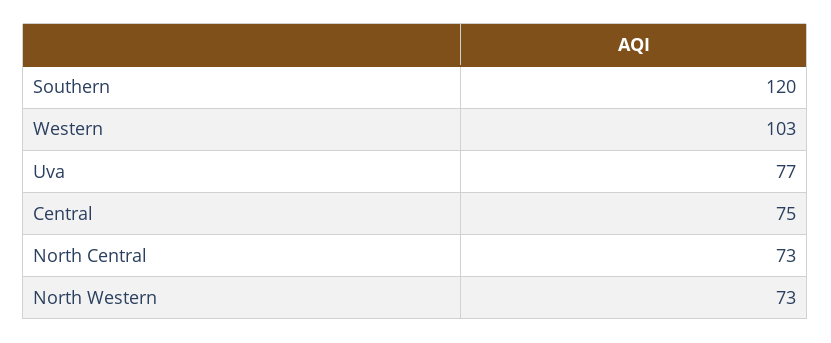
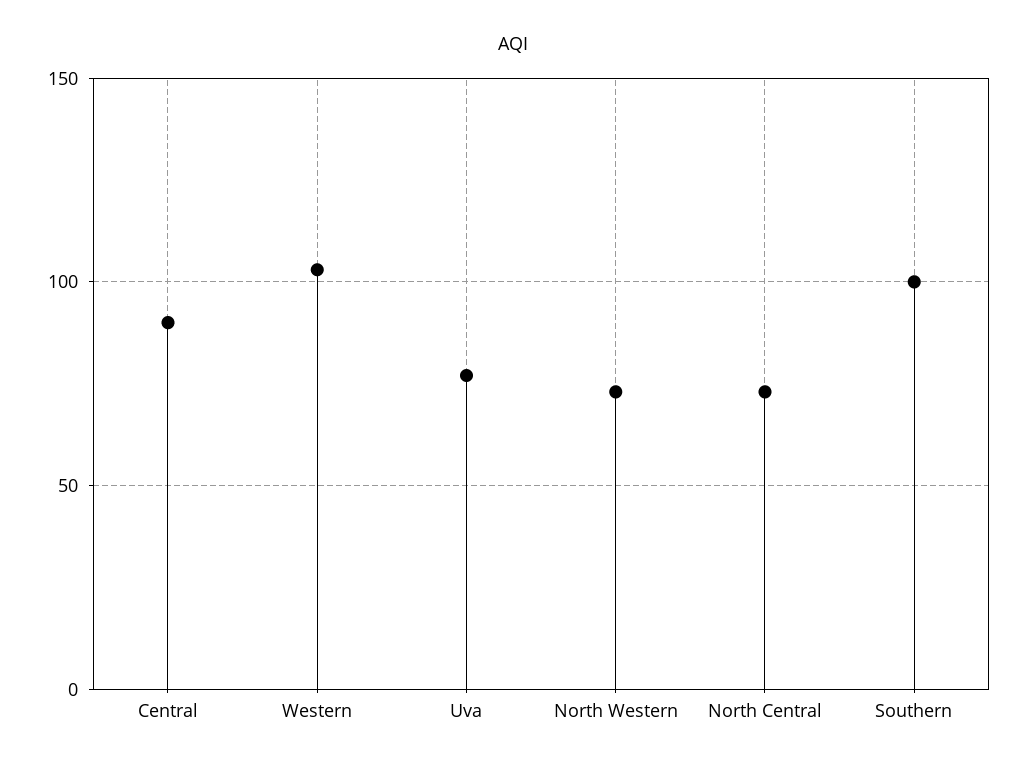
Southern: 120 -> 100
Central: 75 -> 90

